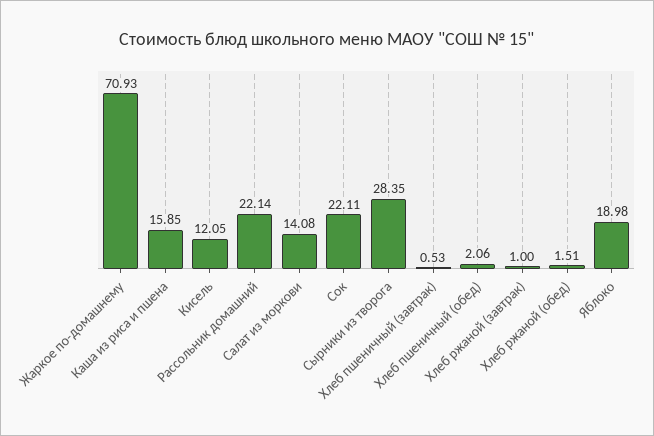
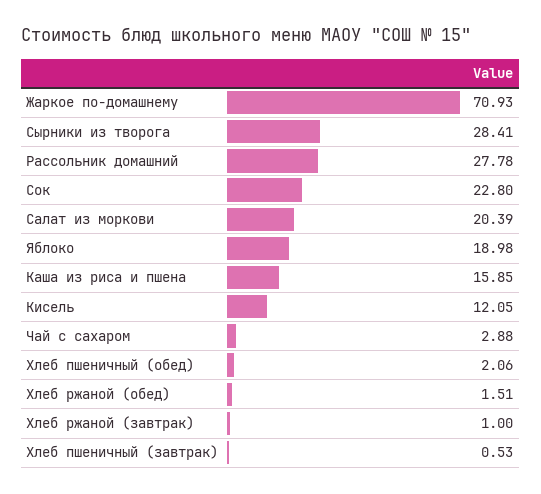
Рассольник домашний: 22.14 -> 27.78
Салат из моркови: 14.08 -> 20.39
Сок: 22.11 -> 22.8
Сырники из творога: 28.35 -> 28.41
Чай с сахаром: none -> 2.88

